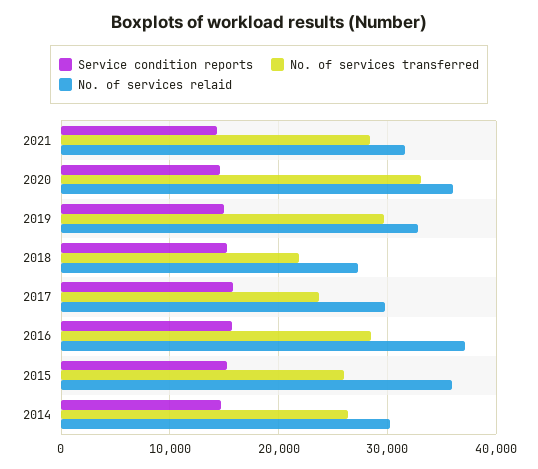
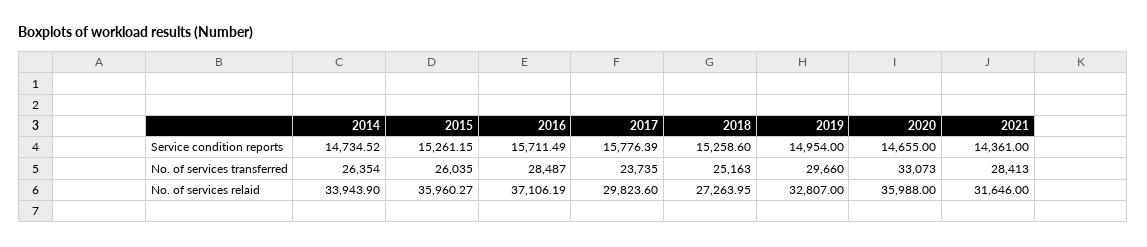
No. of services transferred, 2018: 22000 -> 25163
No. of services relaid, 2014: 30000 -> 33943.9

